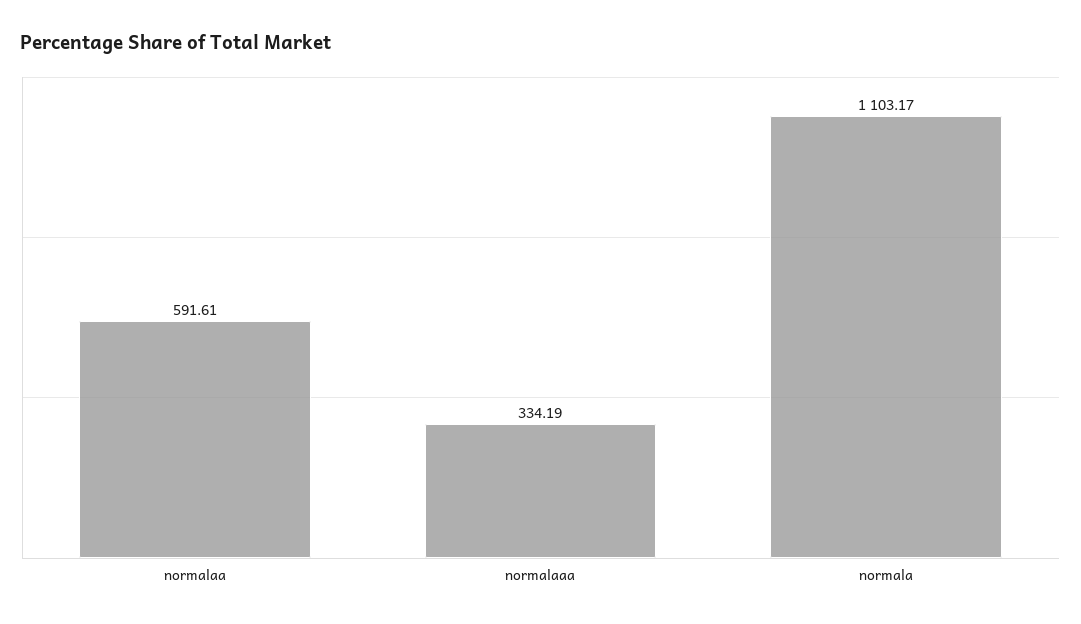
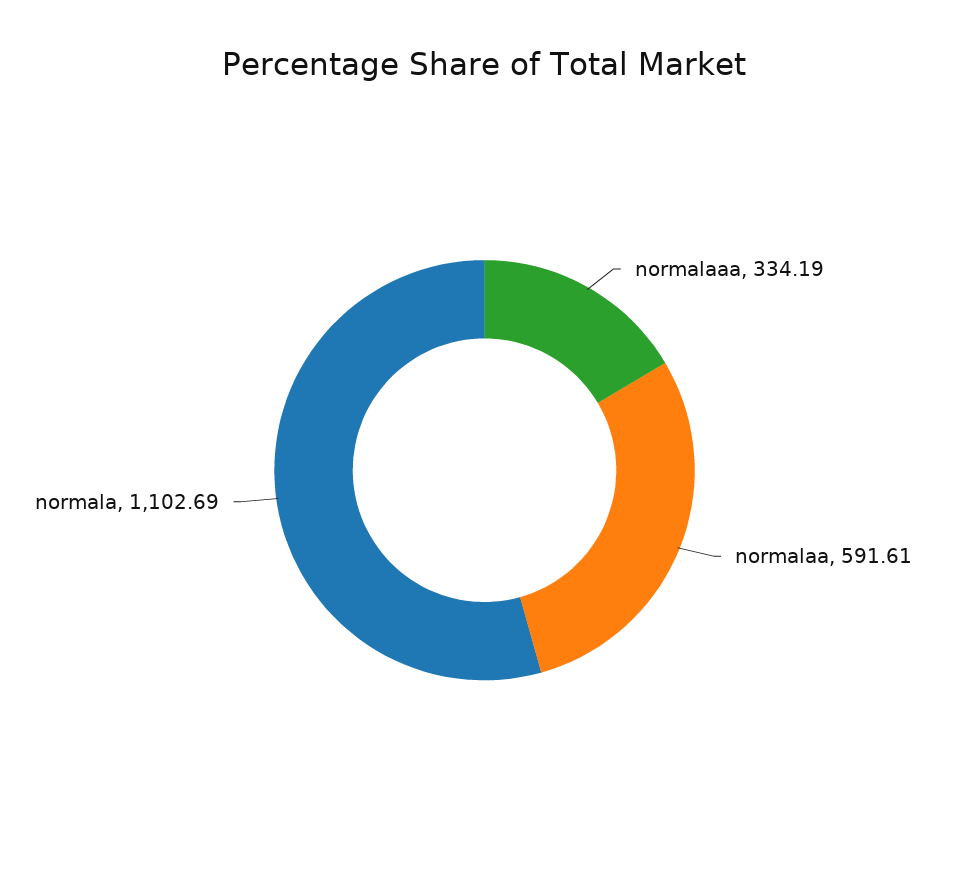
normala: 1103.17 -> 1102.69

